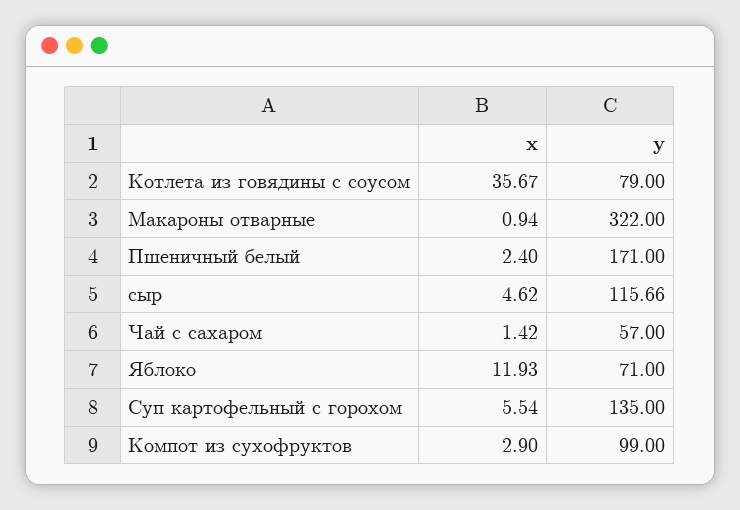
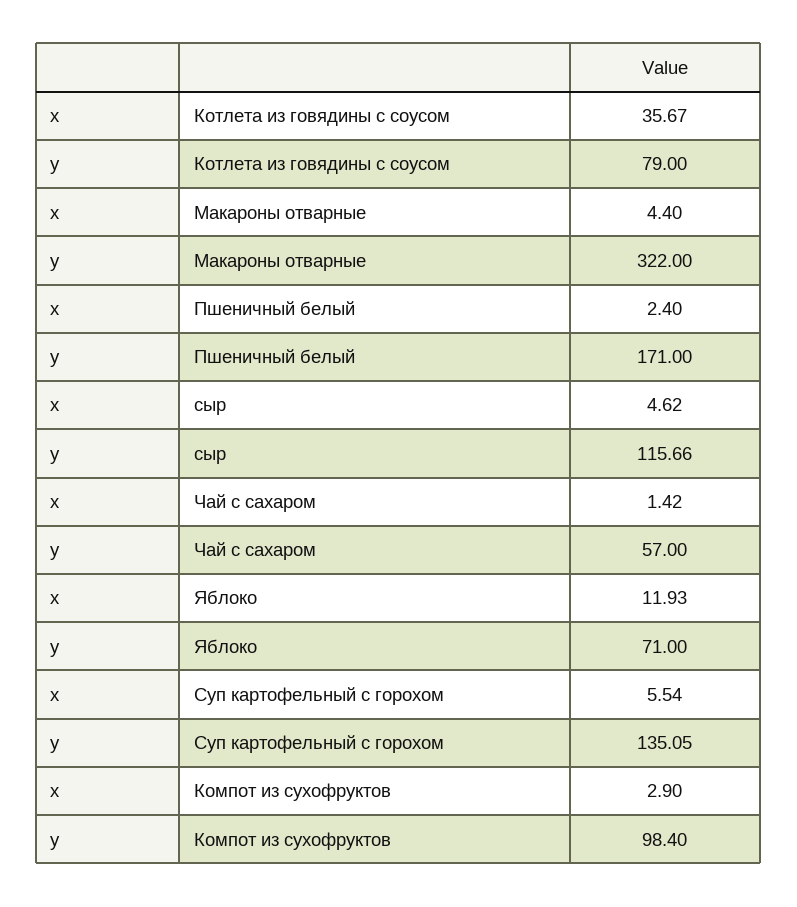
x, Макароны отварные: 0.94 -> 4.4
y, Суп картофельный с горохом: 135 -> 135.05
y, Компот из сухофруктов: 99 -> 98.4

